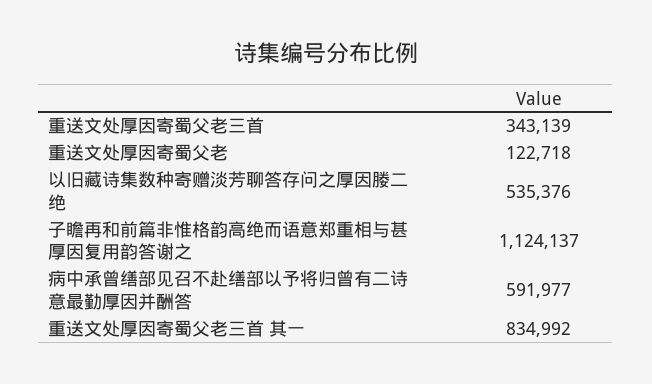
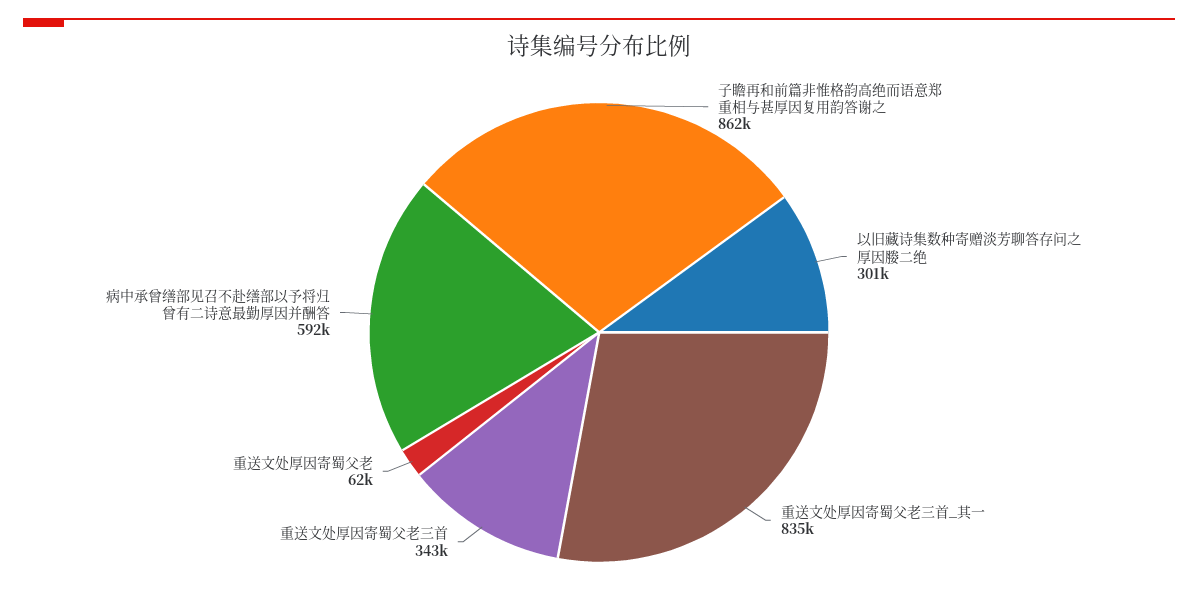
重送文处厚因寄蜀父老: 122718 -> 62000
以旧藏诗集数种寄赠淡芳聊答存问之厚因媵二绝: 535376 -> 301000
子瞻再和前篇非惟格韵高绝而语意郑重相与甚厚因复用韵答谢之: 1124137 -> 862000

